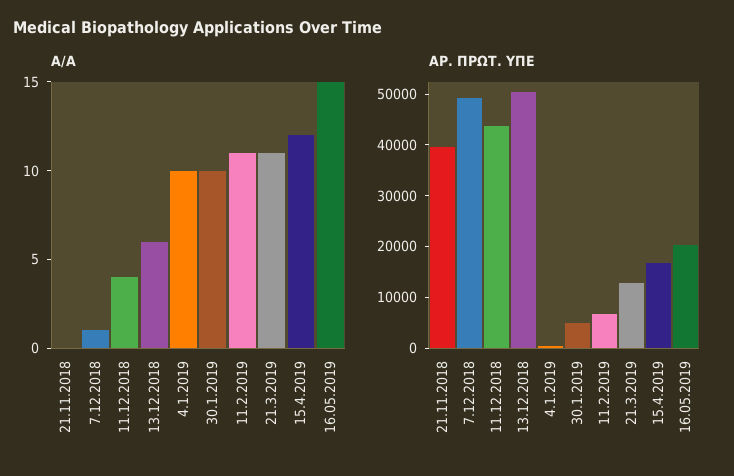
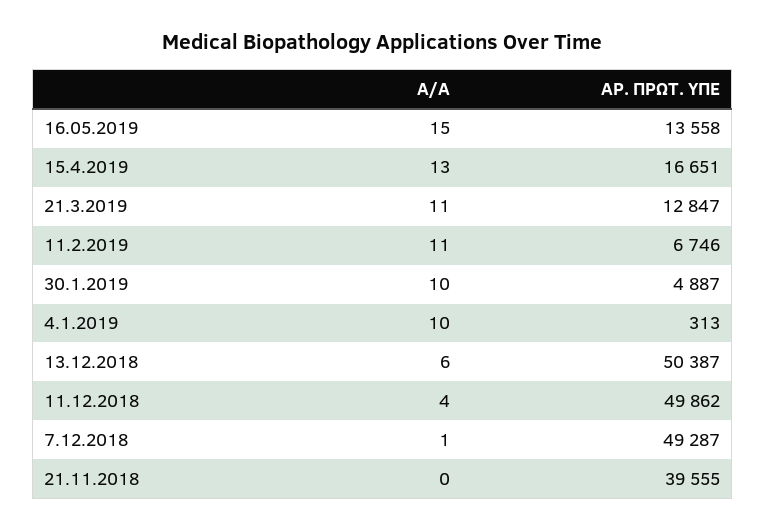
Α/Α, 15.4.2019: 12 -> 13
ΑΡ. ΠΡΩΤ. ΥΠΕ, 11.12.2018: 44000 -> 49862
ΑΡ. ΠΡΩΤ. ΥΠΕ, 16.05.2019: 20000 -> 13558

